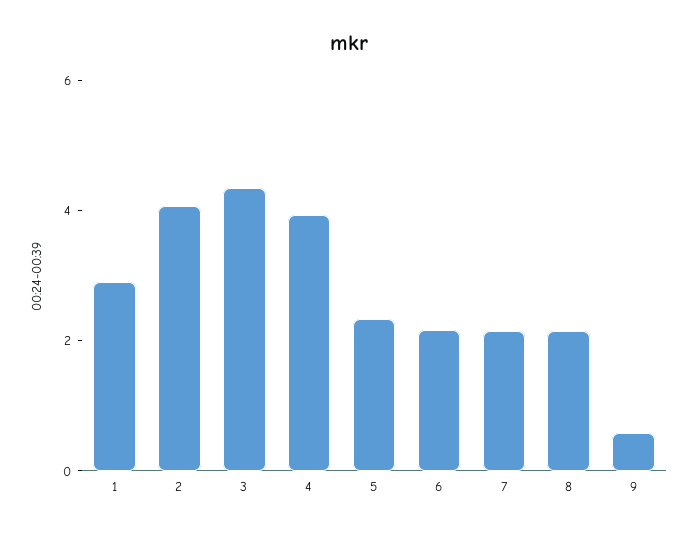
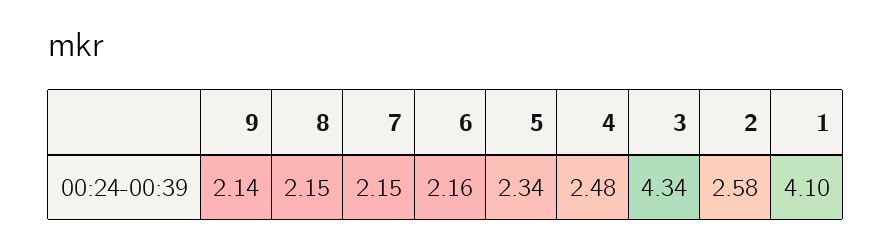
1: 3 -> 4.1
2: 4 -> 2.58
4: 4 -> 2.48
9: 0.5 -> 2.14

